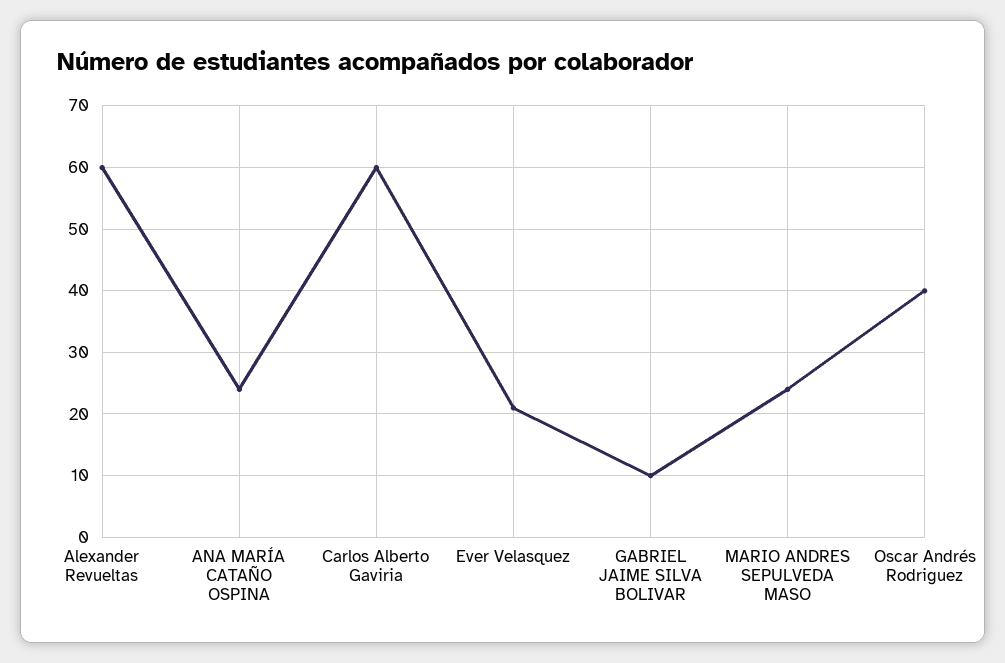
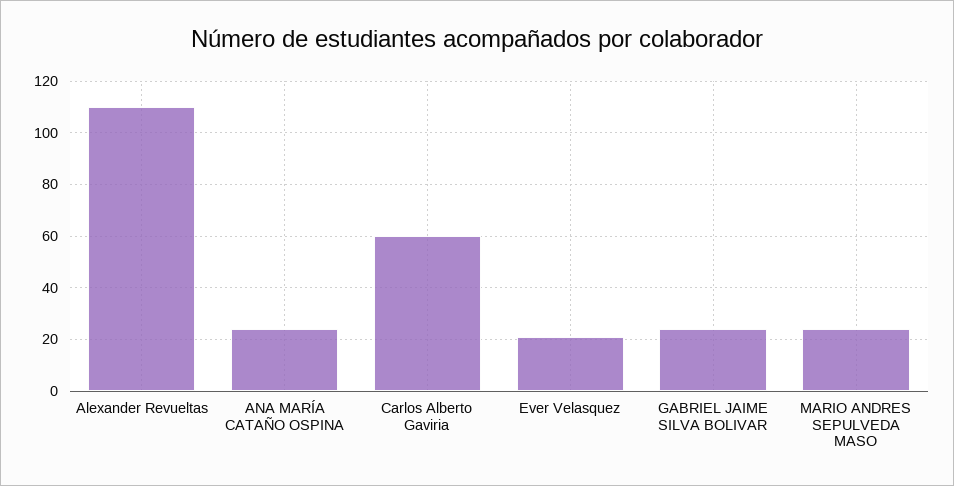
Alexander Revueltas: 60 -> 110
GABRIEL JAIME SILVA BOLIVAR: 10 -> 25
Oscar Andrés Rodriguez: 40 -> none

